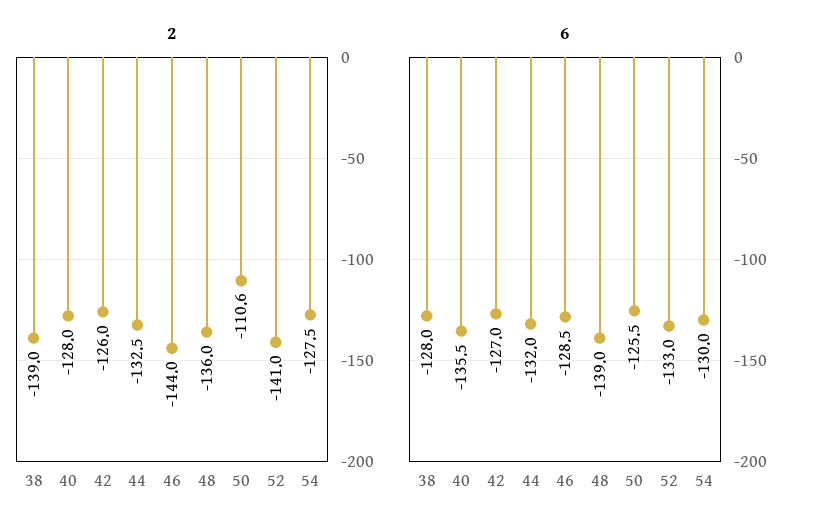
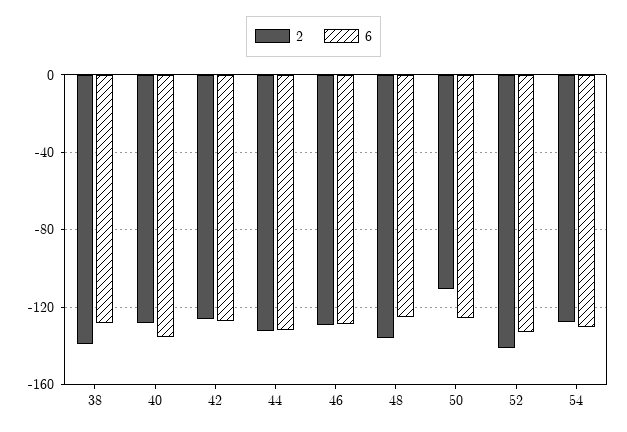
2, 46: -144 -> -130
6, 48: -139 -> -125

